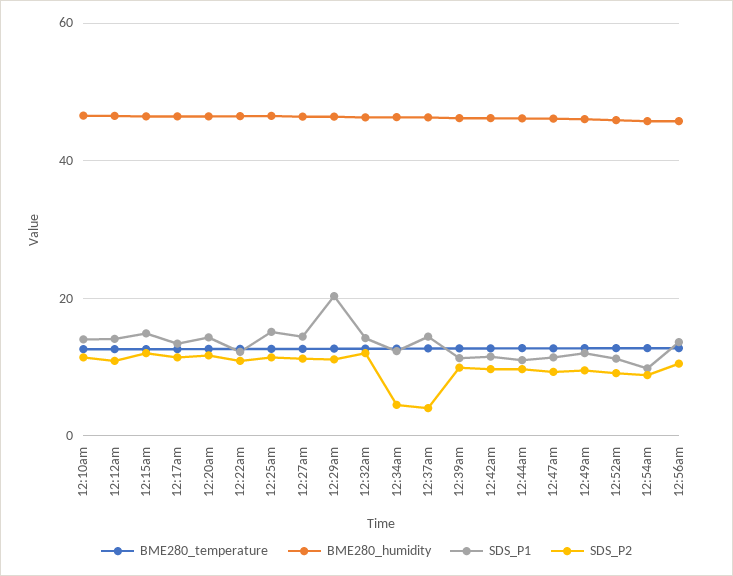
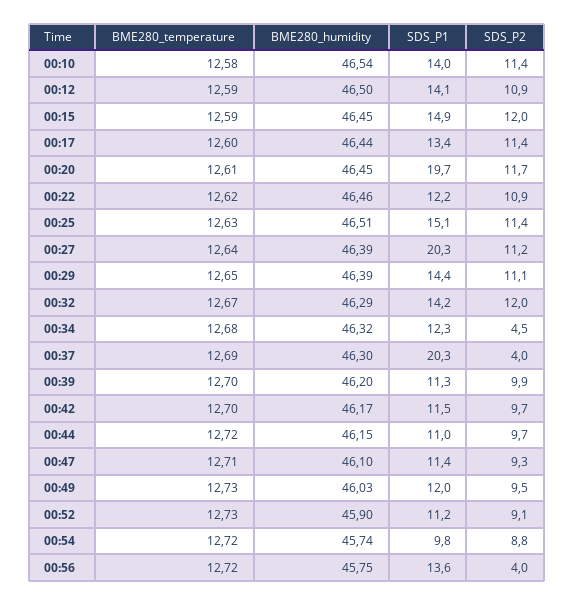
SDS_P1, 12:20am: 14 -> 19.7
SDS_P1, 12:27am: 14 -> 20.3
SDS_P1, 12:29am: 20 -> 14.4
SDS_P1, 12:37am: 14 -> 20.3
SDS_P2, 12:56am: 10 -> 4

